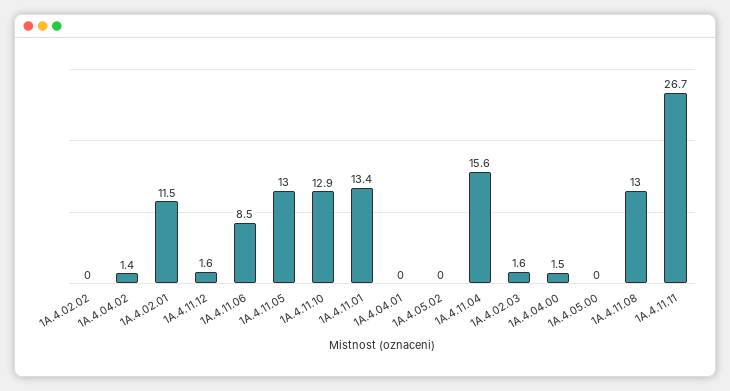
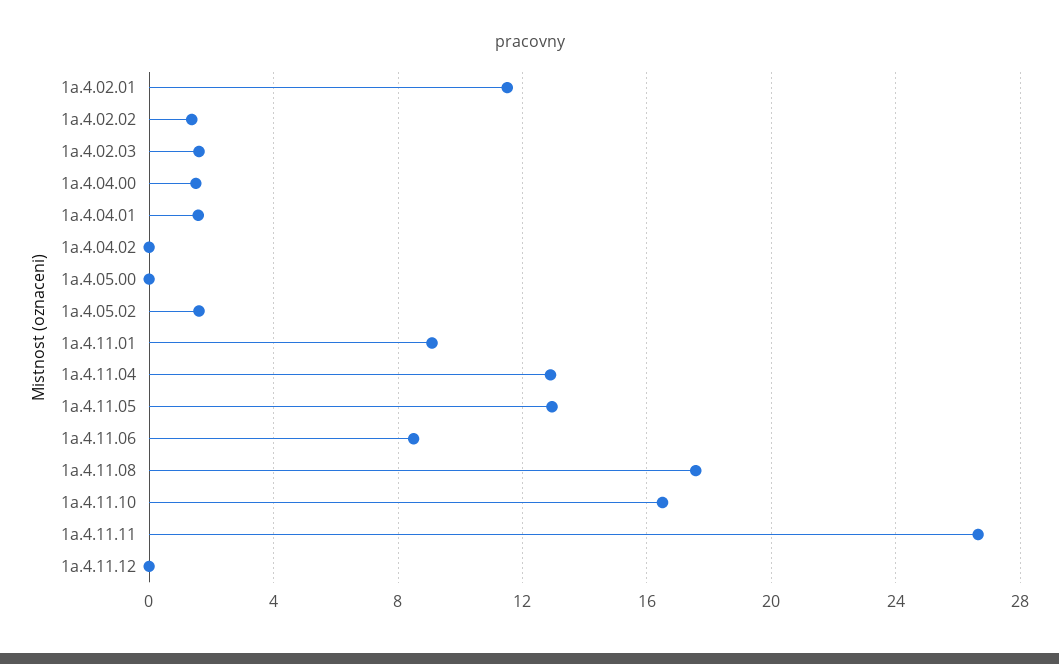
1A.4.02.02: 0 -> 1.5
1A.4.04.02: 1.4 -> 0
1A.4.11.12: 1.6 -> 0
1A.4.11.10: 12.9 -> 16.5
1A.4.11.01: 13.4 -> 9
1A.4.04.01: 0 -> 1.5
1A.4.05.02: 0 -> 1.5
1A.4.11.04: 15.6 -> 13
1A.4.11.08: 13 -> 17.5

